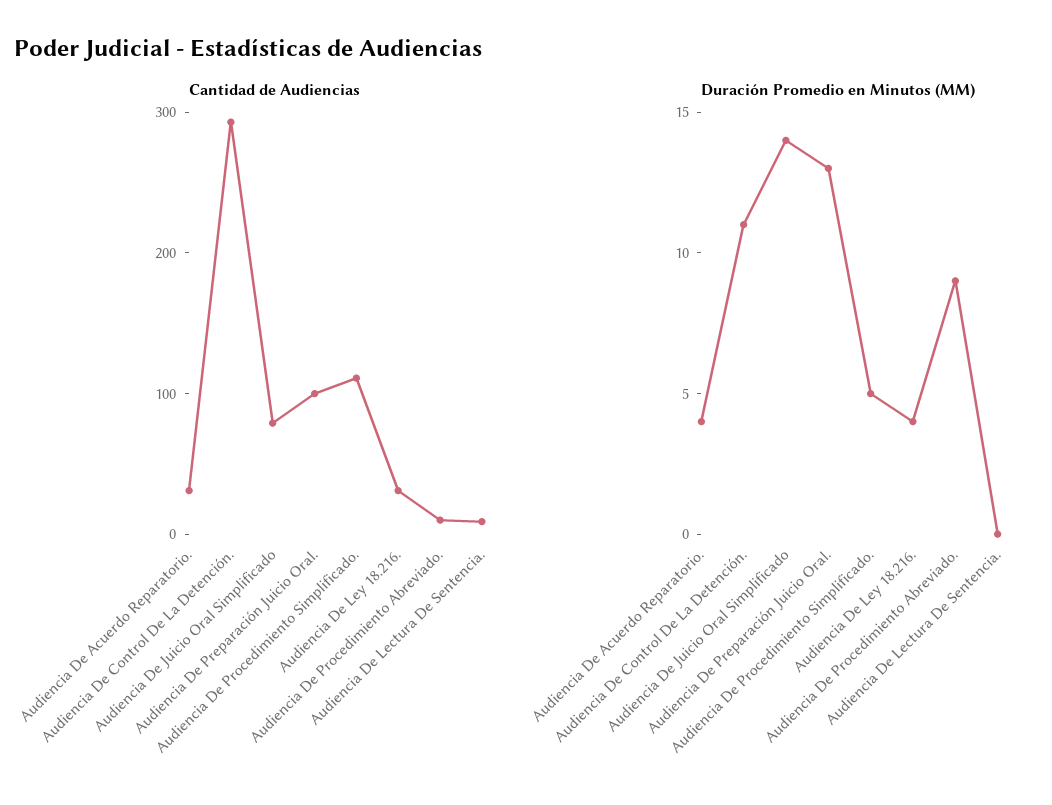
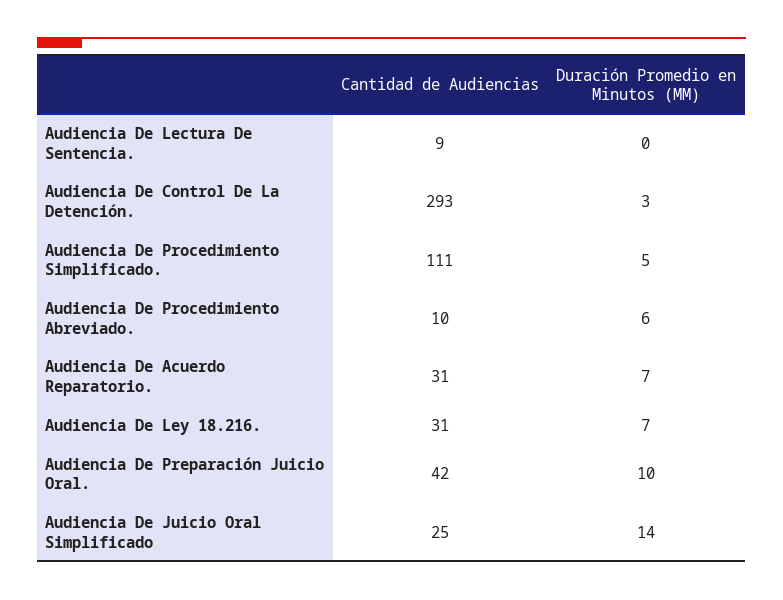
Cantidad de Audiencias, Audiencia De Juicio Oral Simplificado: 80 -> 25
Cantidad de Audiencias, Audiencia De Preparación Juicio Oral.: 100 -> 42
Duración Promedio en Minutos (MM), Audiencia De Acuerdo Reparatorio.: 4 -> 7
Duración Promedio en Minutos (MM), Audiencia De Control De La Detención.: 11 -> 3
Duración Promedio en Minutos (MM), Audiencia De Preparación Juicio Oral.: 13 -> 10
Duración Promedio en Minutos (MM), Audiencia De Ley 18.216.: 4 -> 7
Duración Promedio en Minutos (MM), Audiencia De Procedimiento Abreviado.: 9 -> 6

